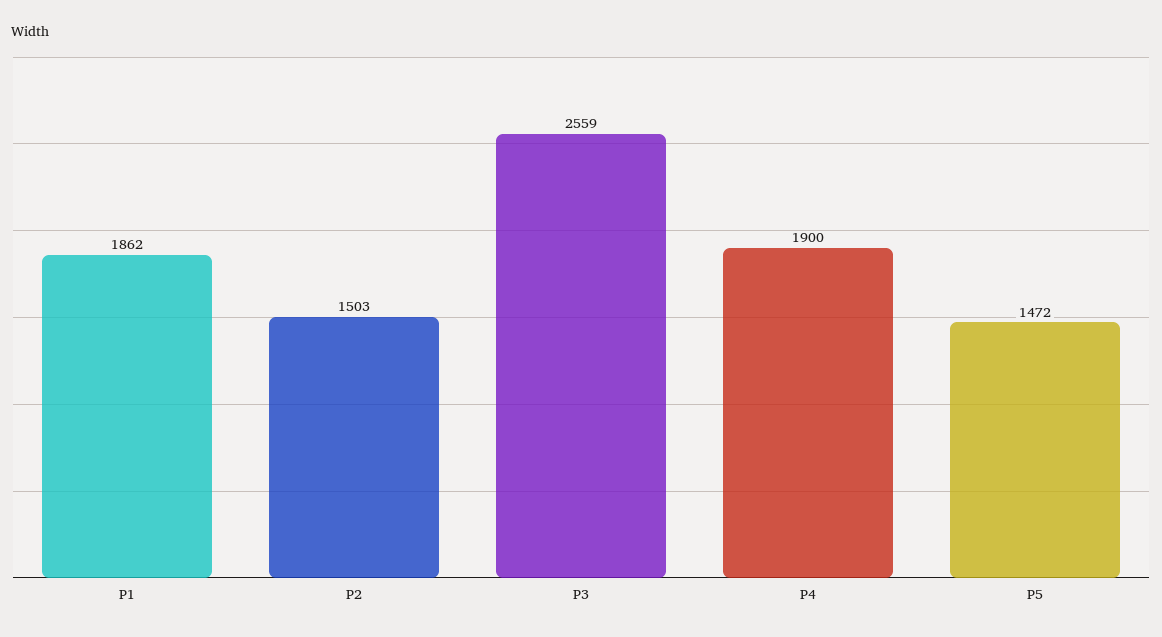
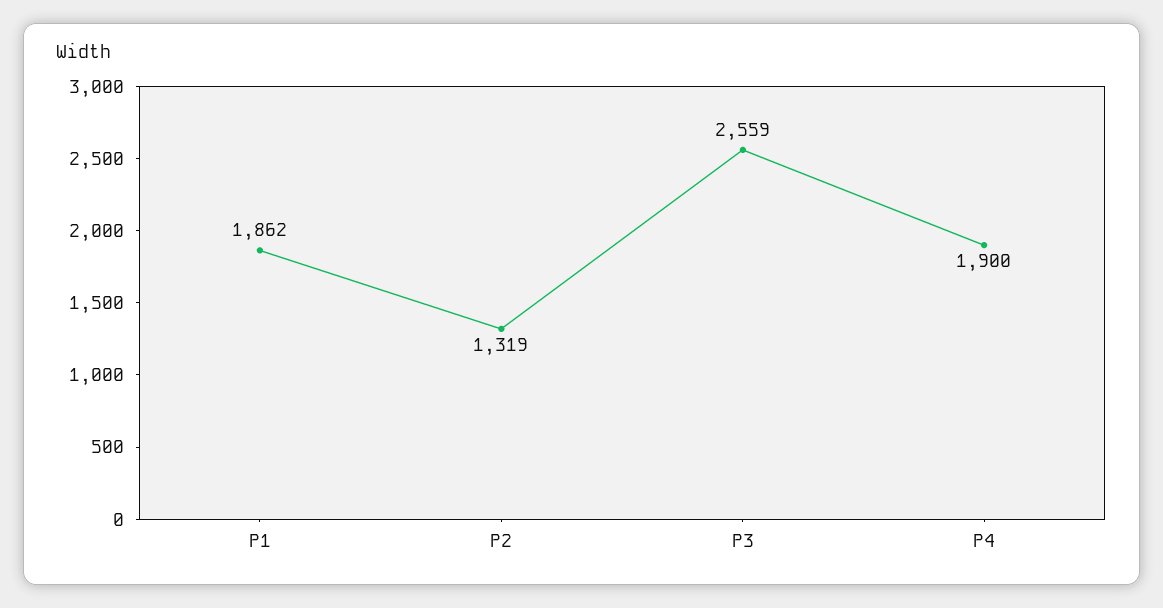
P2: 1503 -> 1319
P5: 1472 -> none

